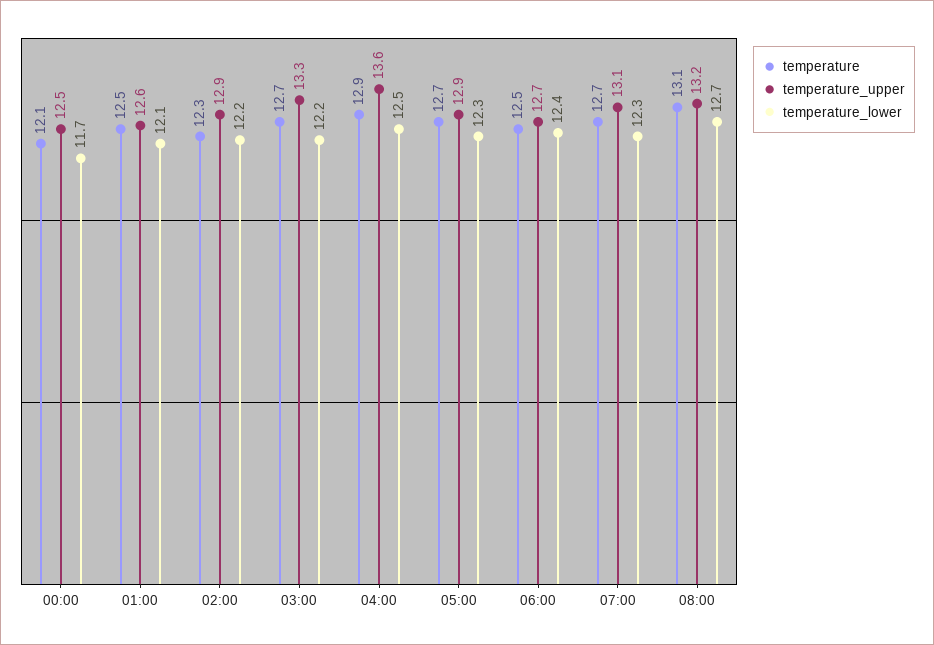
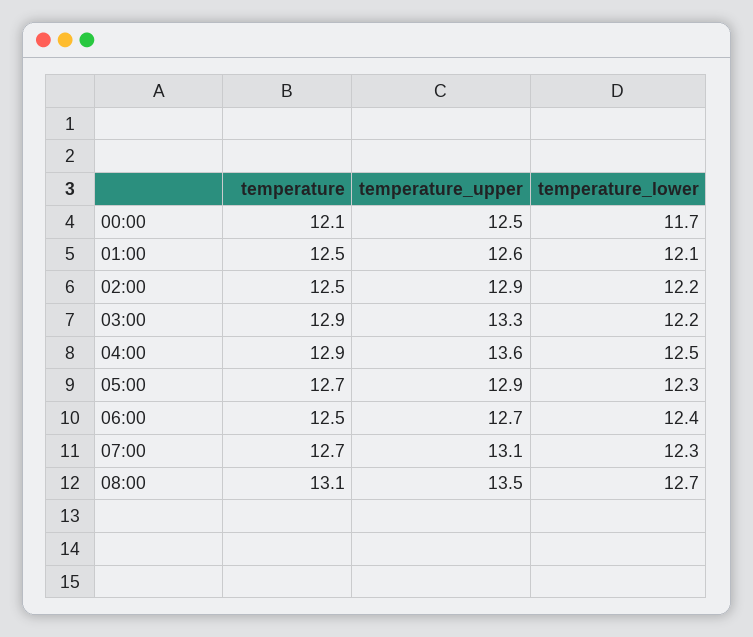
temperature, 02:00: 12.3 -> 12.5
temperature, 03:00: 12.7 -> 12.9
temperature_upper, 08:00: 13.2 -> 13.5

